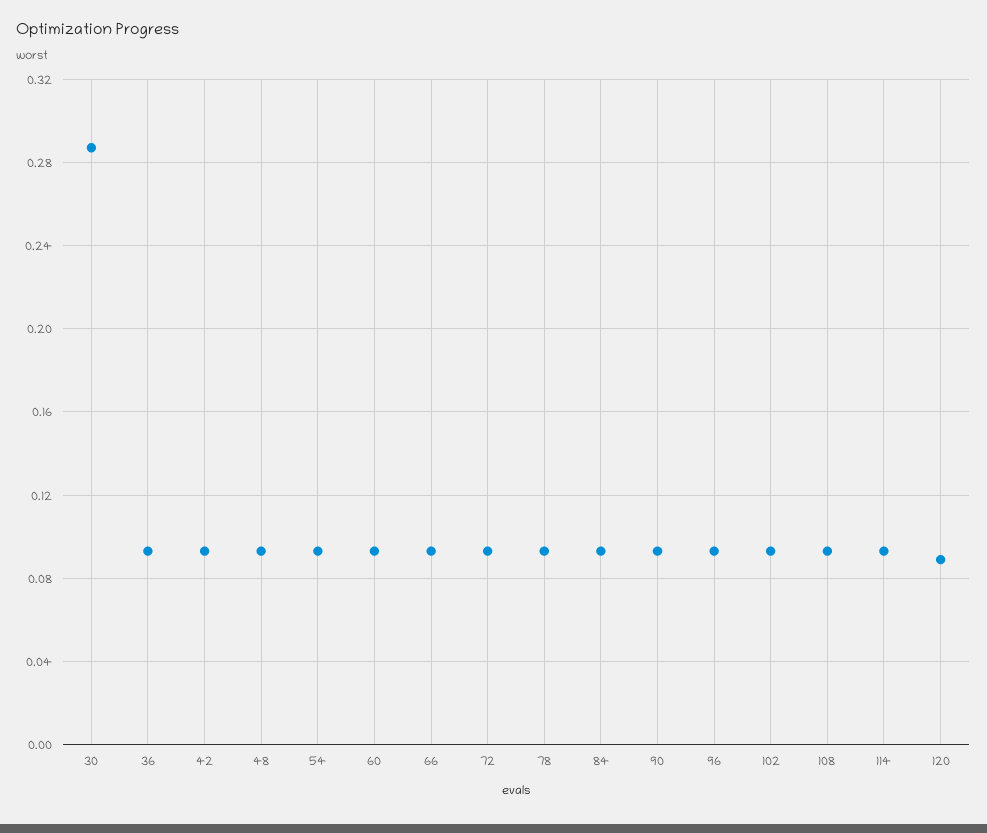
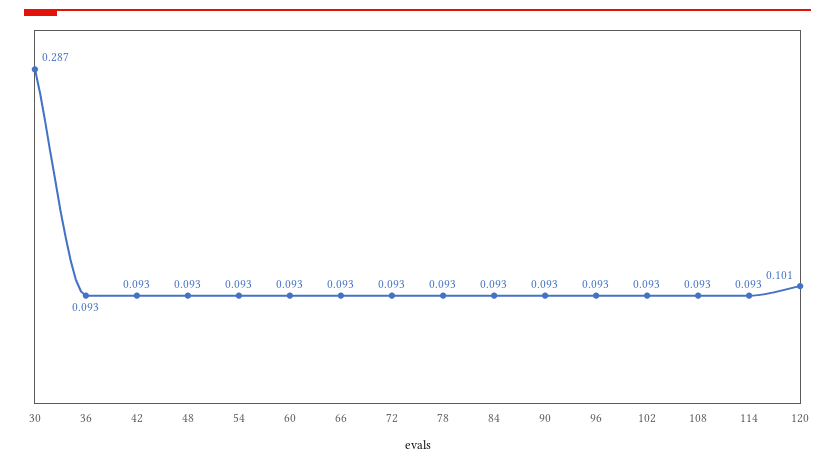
120: 0.09 -> 0.101

